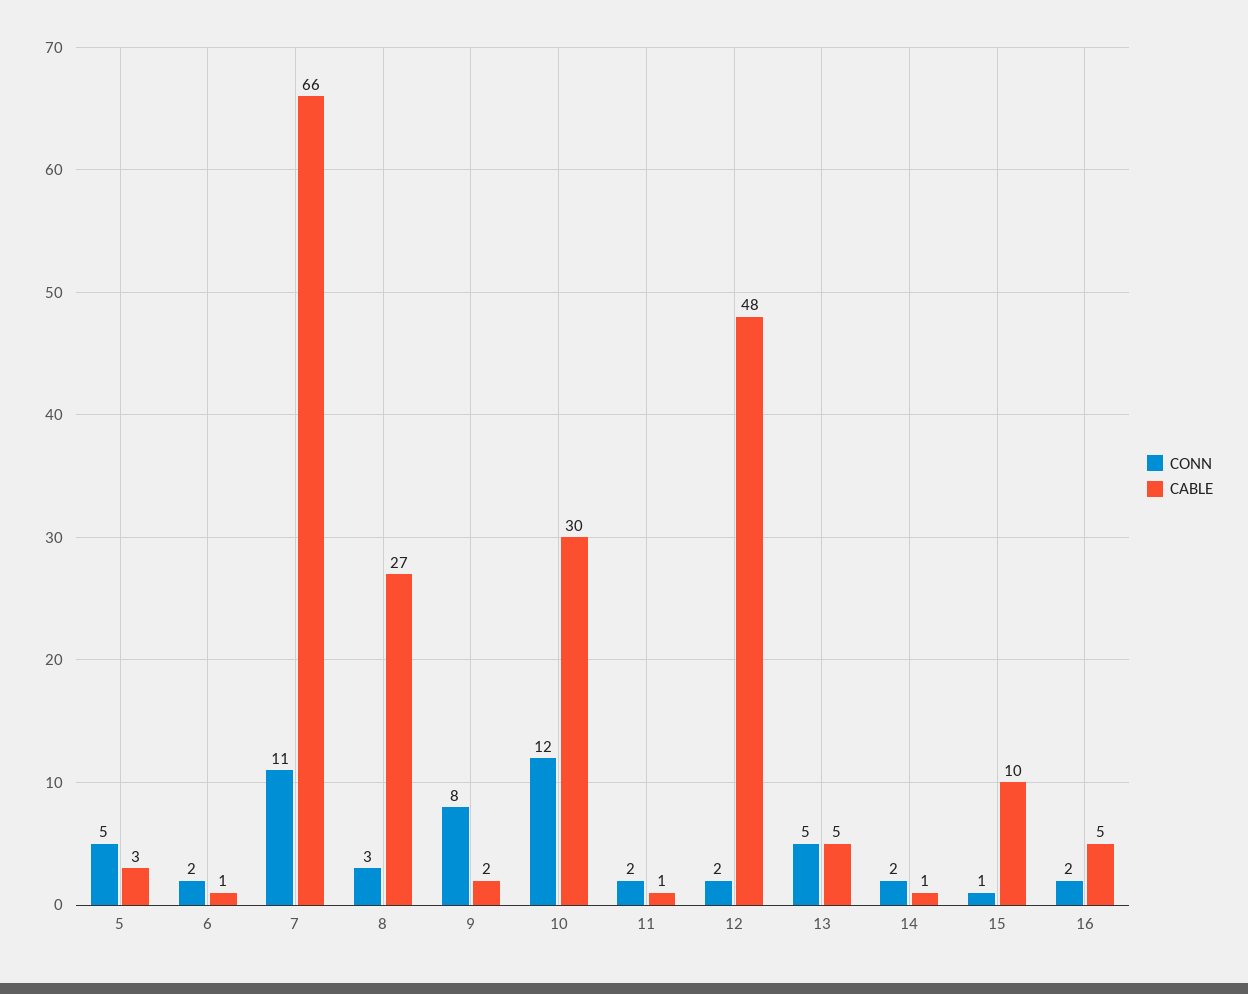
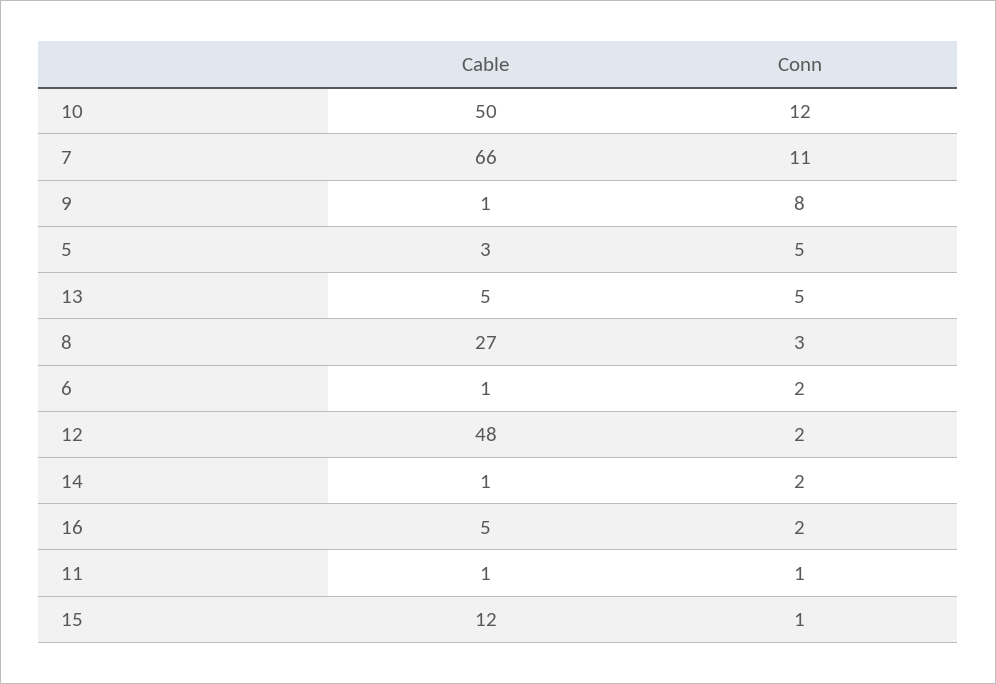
CABLE, 9: 2 -> 1
CABLE, 10: 30 -> 50
CONN, 11: 2 -> 1
CABLE, 15: 10 -> 12

